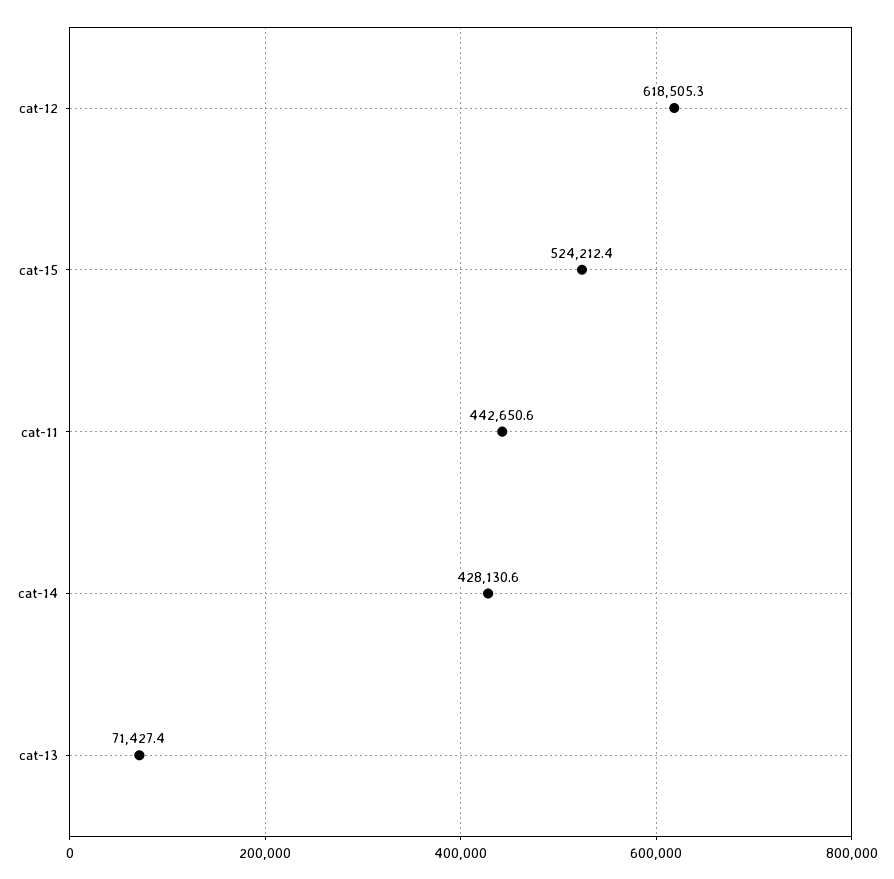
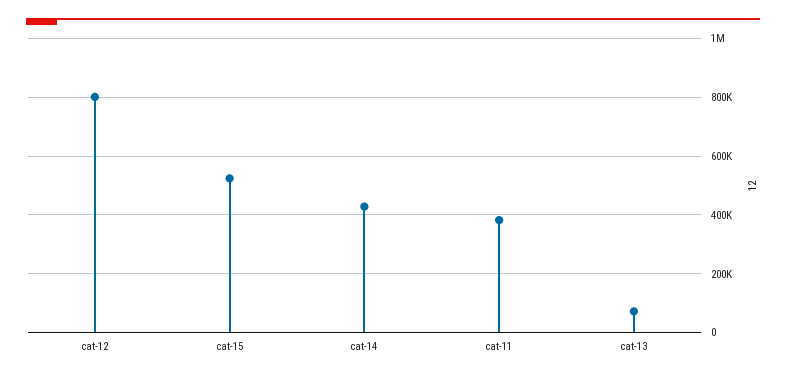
cat-12: 618505.3 -> 800000
cat-11: 442650.6 -> 375000

